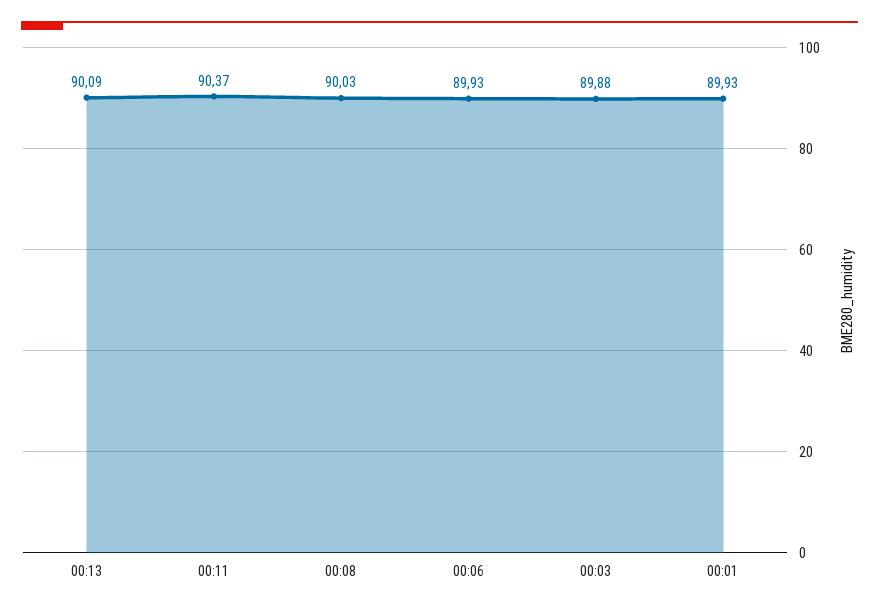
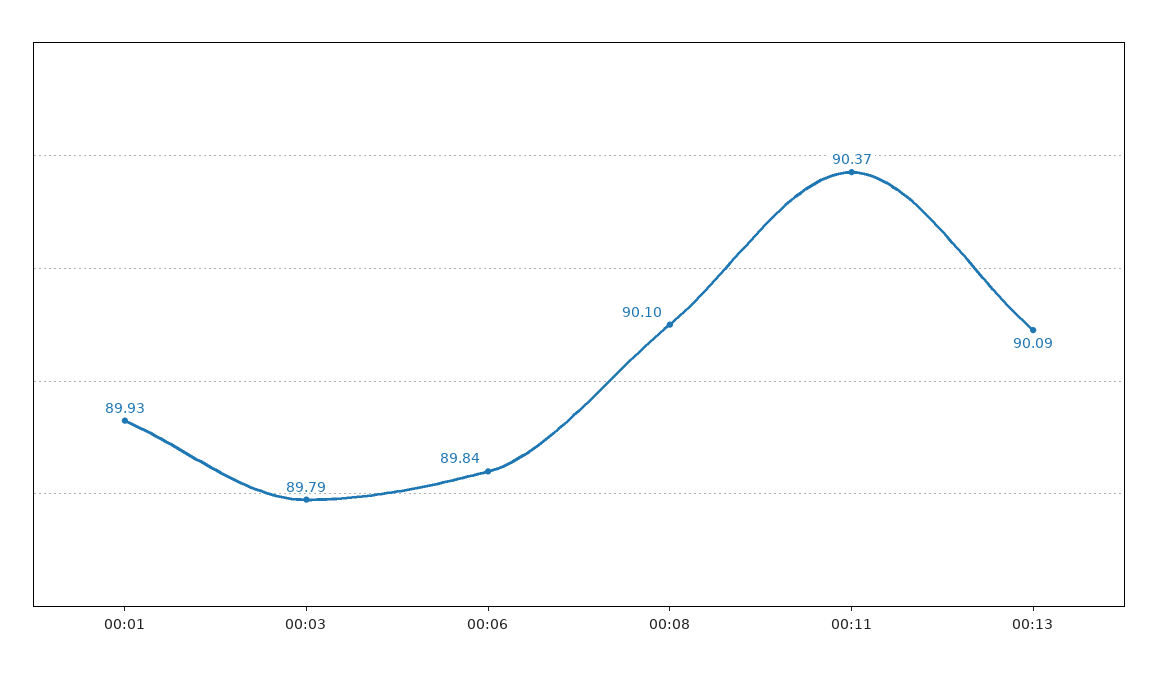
00:08: 90.03 -> 90.1
00:06: 89.93 -> 89.84
00:03: 89.88 -> 89.79

